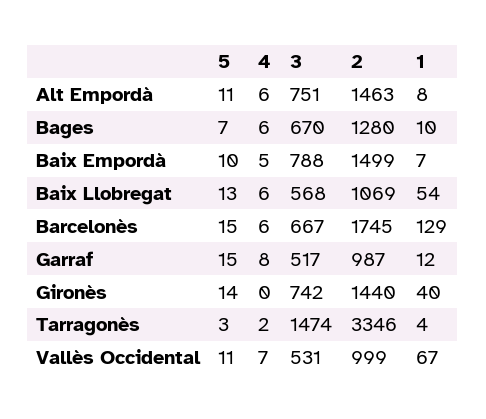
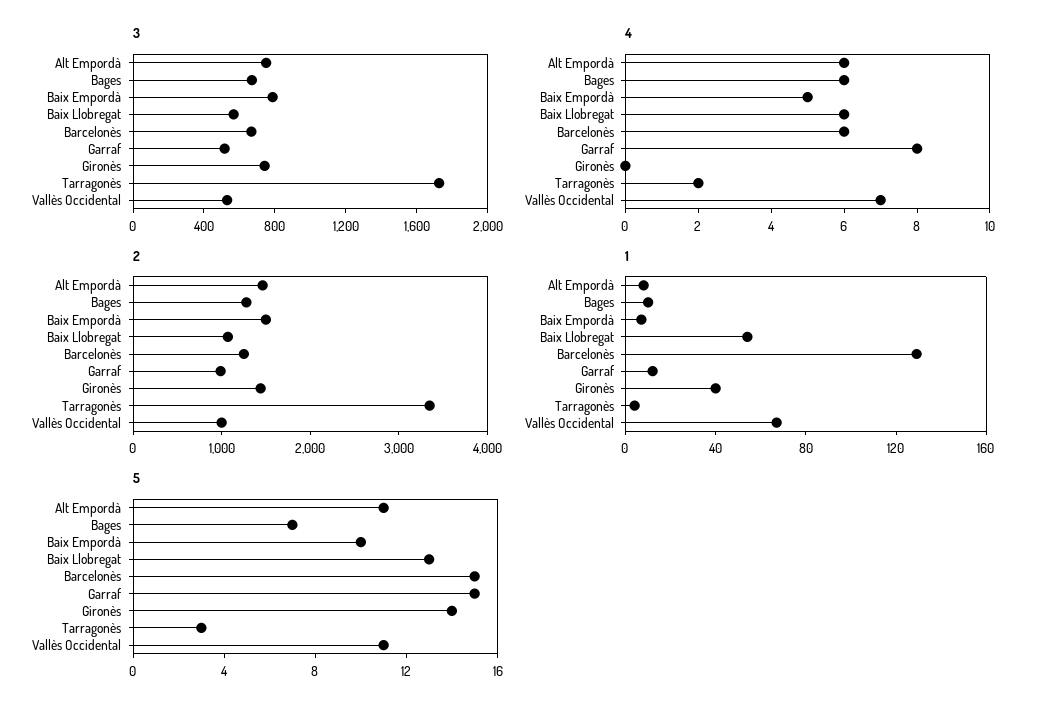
2, Barcelonès: 1745 -> 1200
3, Tarragonès: 1474 -> 1700

